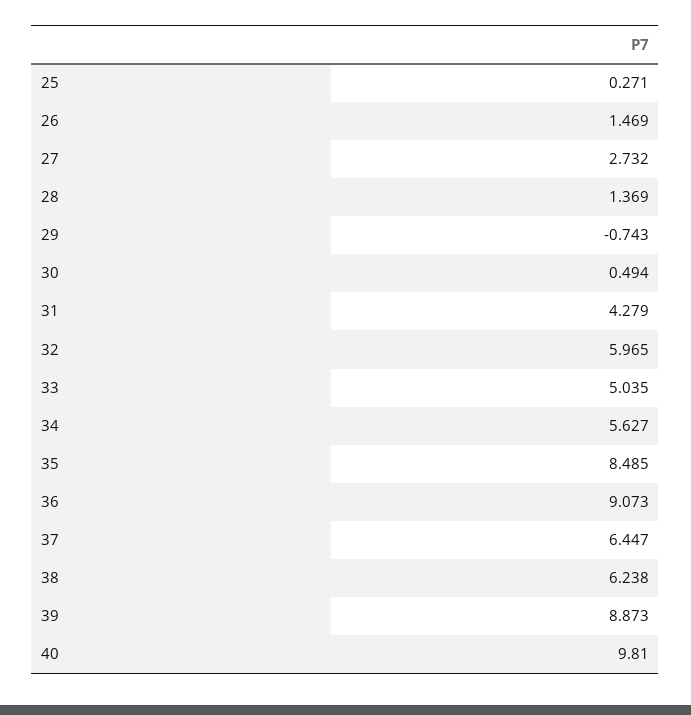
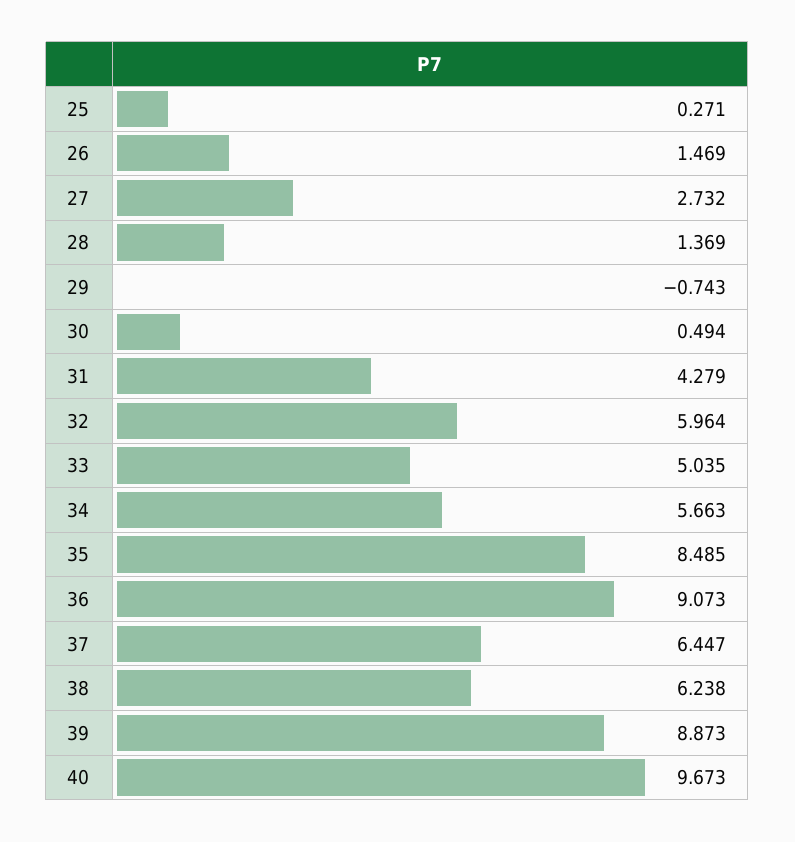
32: 5.965 -> 5.964
34: 5.627 -> 5.663
40: 9.81 -> 9.673

